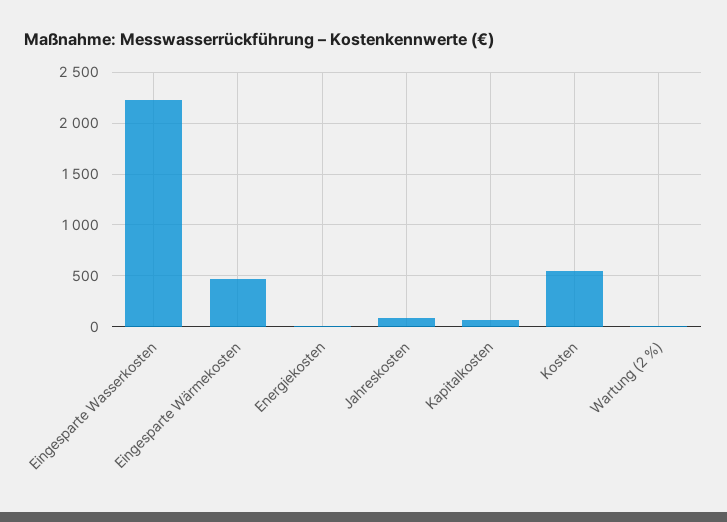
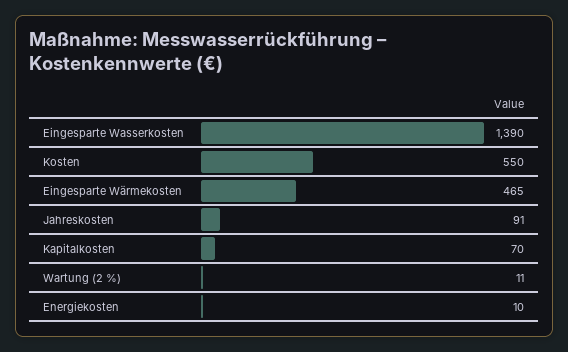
Eingesparte Wasserkosten: 2200 -> 1390

